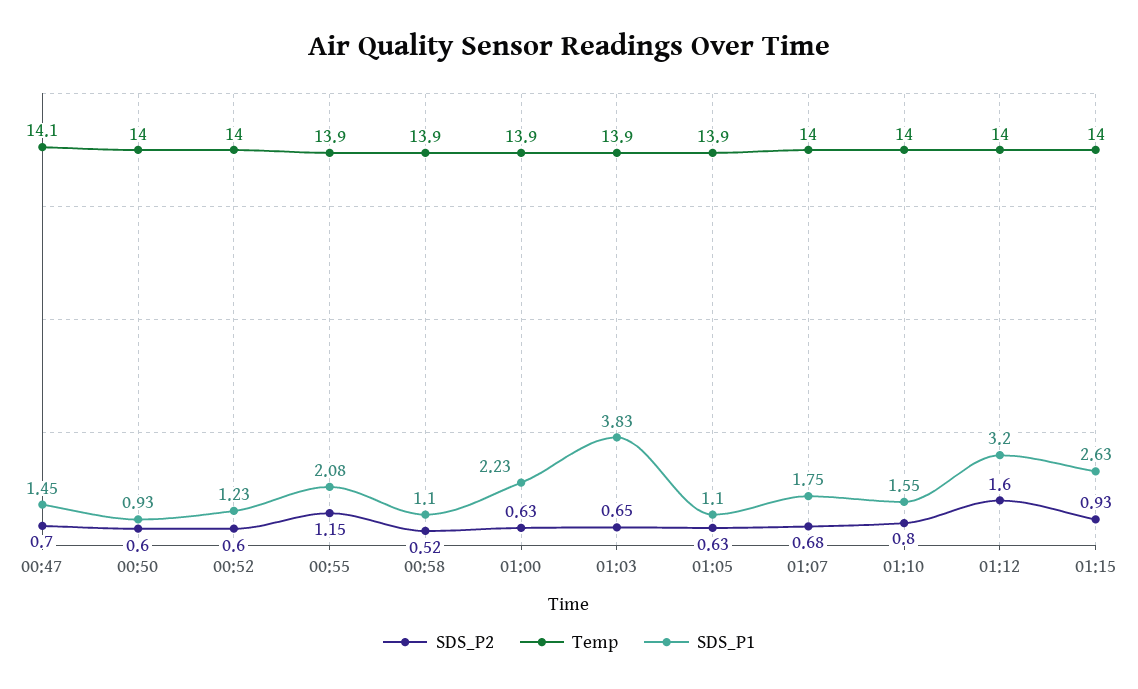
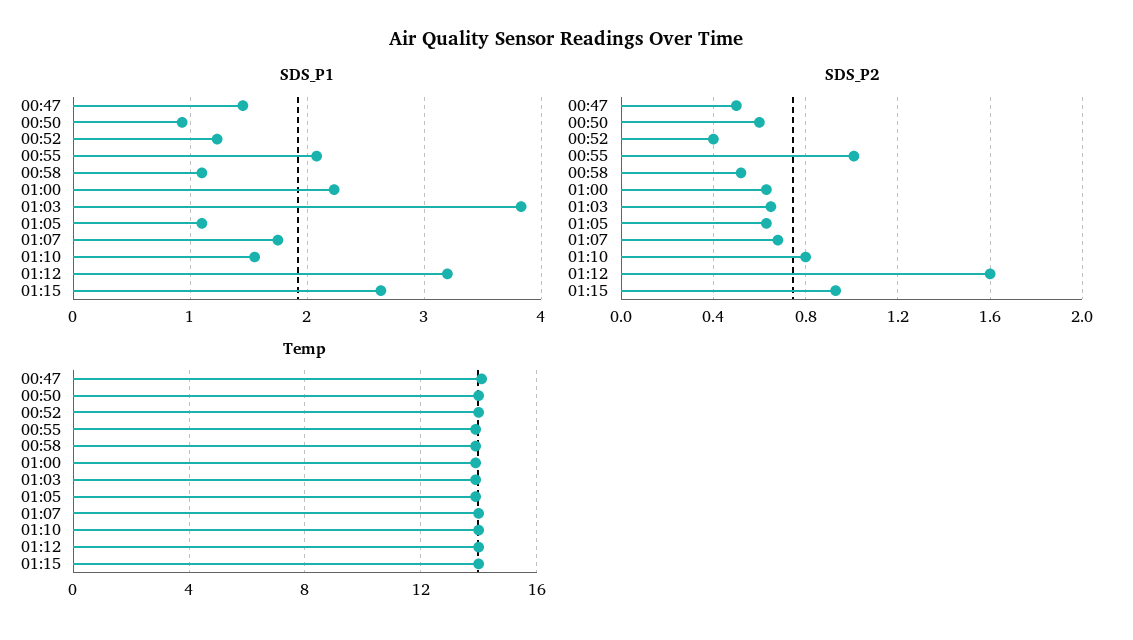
SDS_P2, 00:47: 0.7 -> 0.5
SDS_P2, 00:52: 0.6 -> 0.4
SDS_P2, 00:55: 1.15 -> 1

